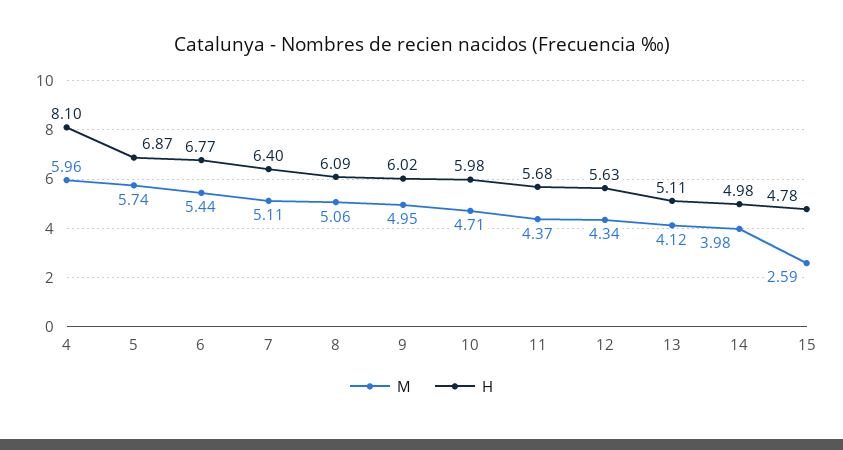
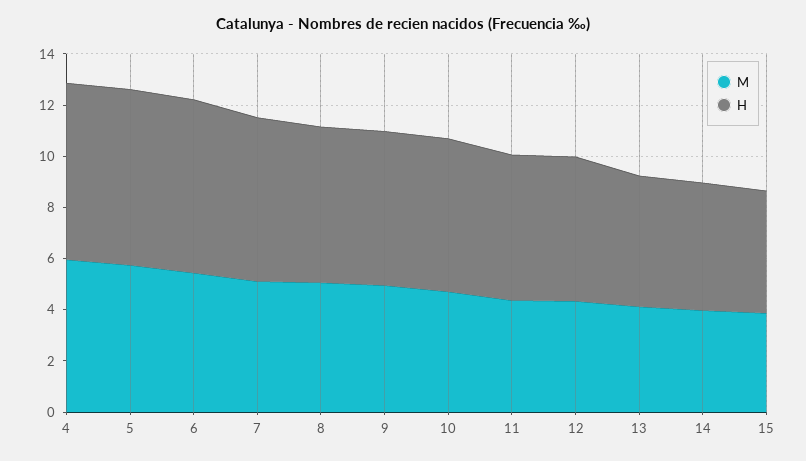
H, 4: 8.1 -> 7
M, 15: 2.59 -> 4

